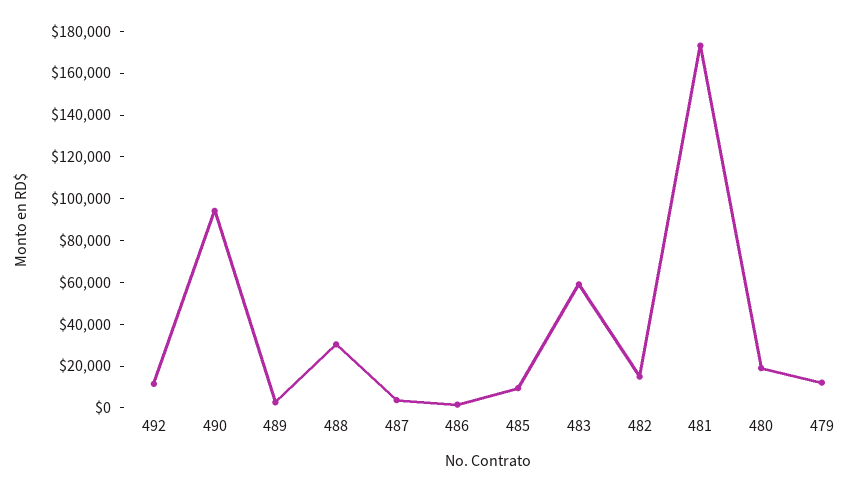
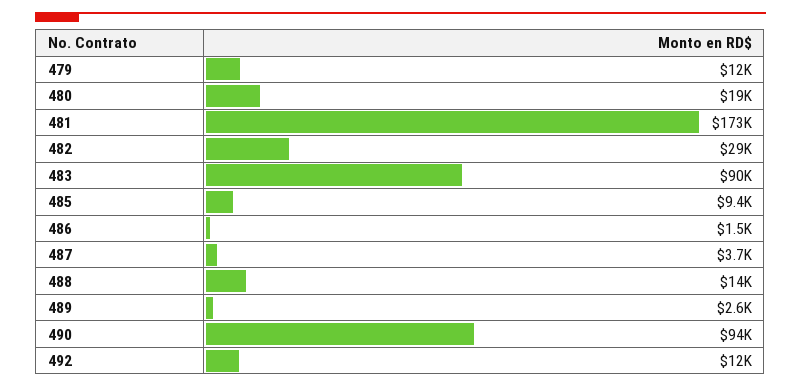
488: 30000 -> 14000
483: 60000 -> 90000
482: 15000 -> 29000

